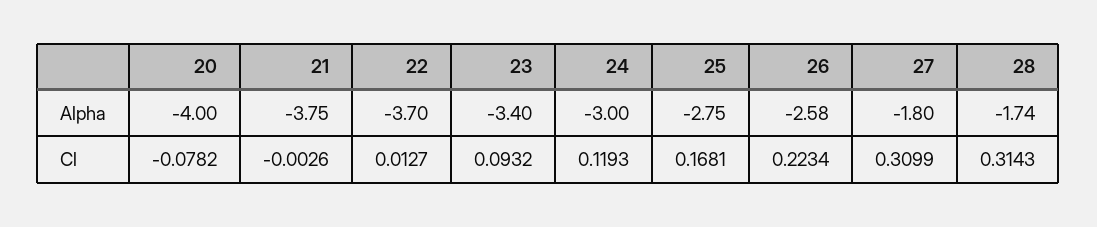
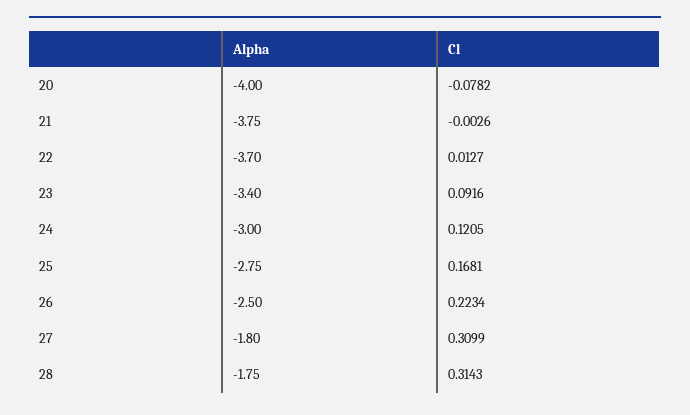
26, Alpha: -2.58 -> -2.5
28, Alpha: -1.74 -> -1.75
23, Cl: 0.0932 -> 0.0916
24, Cl: 0.1193 -> 0.1205

